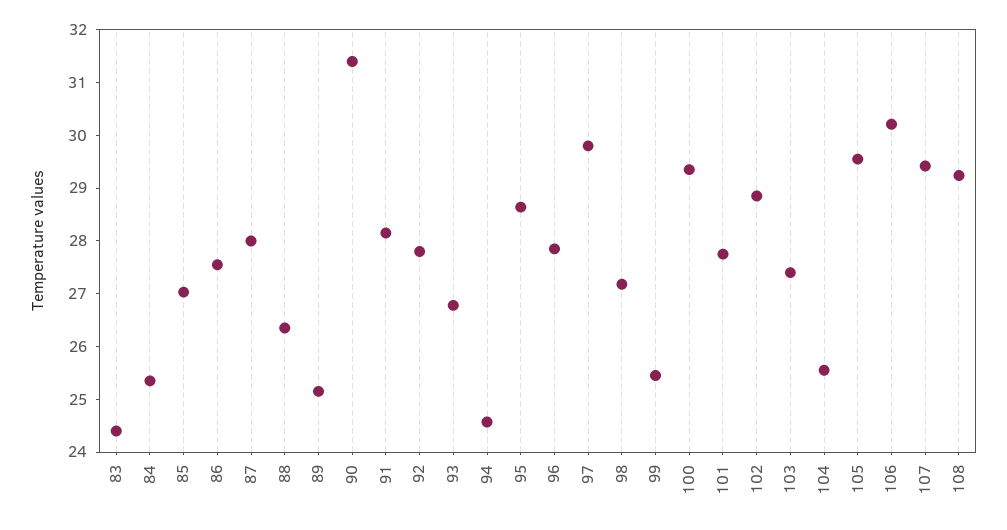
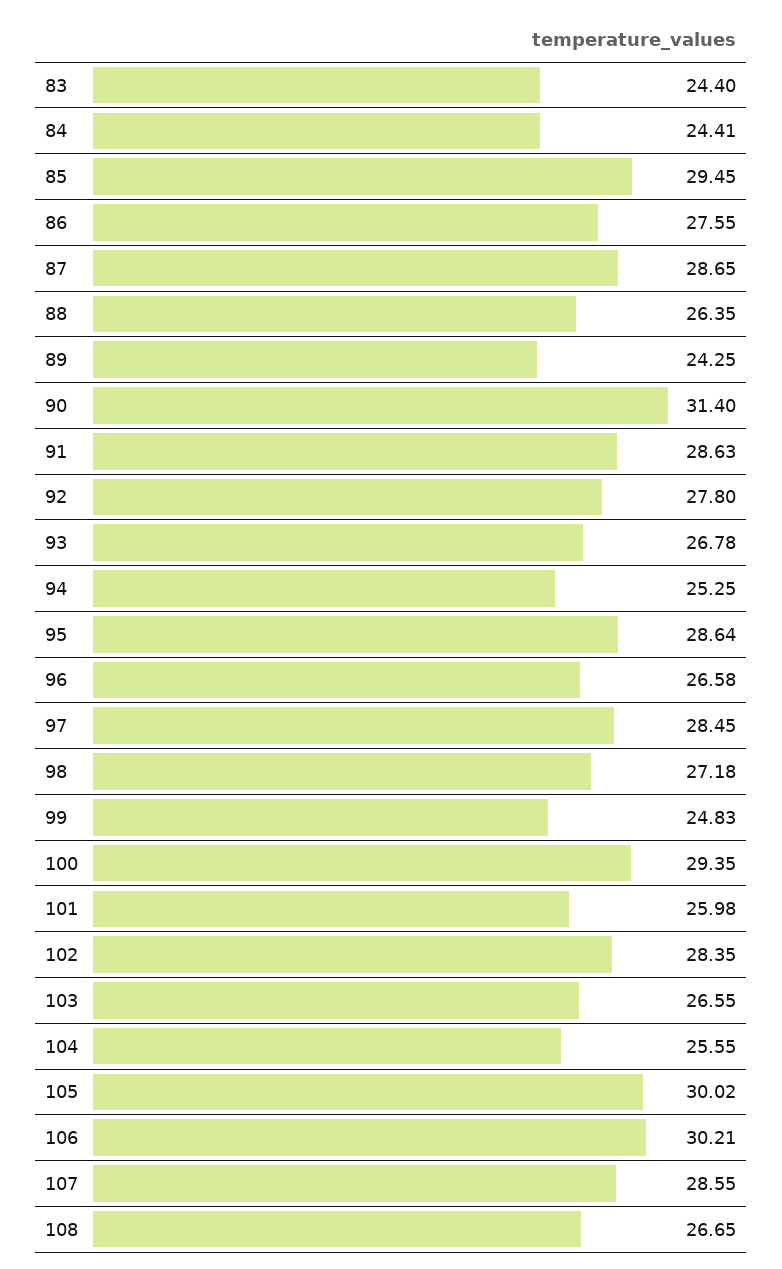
84: 25.4 -> 24.41
85: 27 -> 29.45
87: 28 -> 28.65
89: 25.2 -> 24.25
91: 28.2 -> 28.63
94: 24.6 -> 25.25
96: 27.8 -> 26.58
97: 29.8 -> 28.45
99: 25.4 -> 24.83
101: 27.8 -> 25.98
102: 28.8 -> 28.35
103: 27.4 -> 26.55
105: 29.6 -> 30.02
107: 29.4 -> 28.55
108: 29.2 -> 26.65

